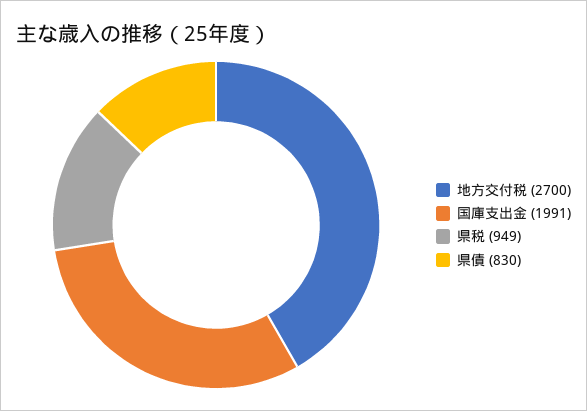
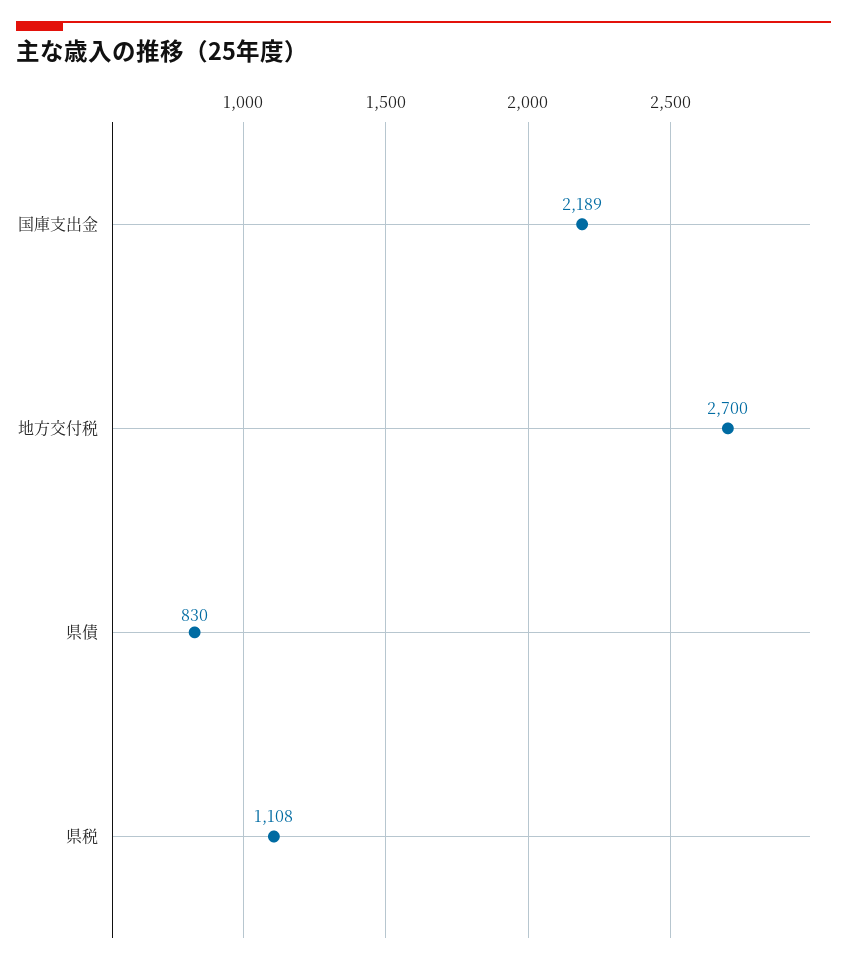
国庫支出金: 1991 -> 2189
県税: 949 -> 1108

